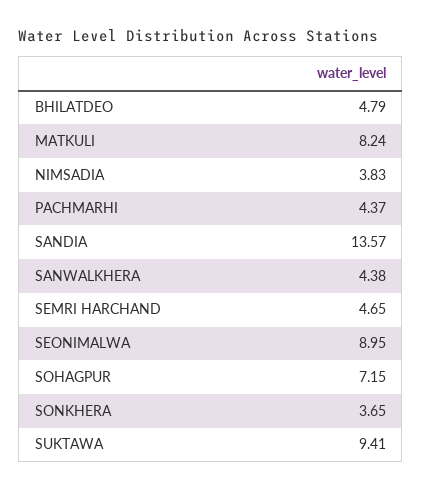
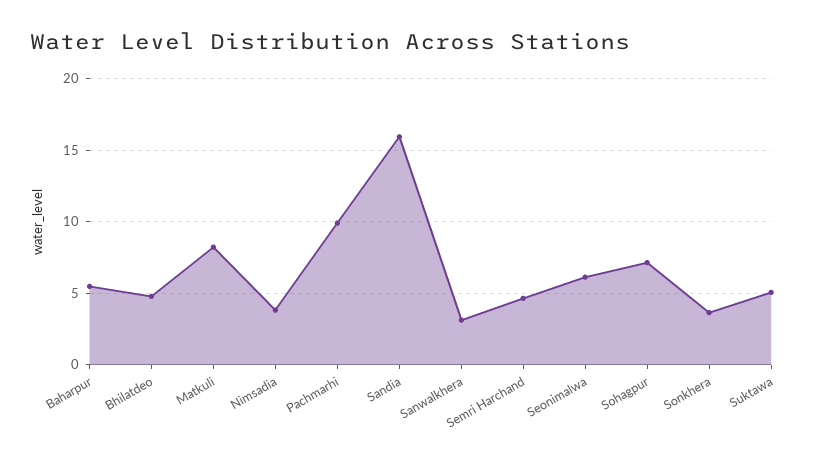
PACHMARHI: 4.37 -> 10
SANDIA: 13.57 -> 16
SANWALKHERA: 4.38 -> 3
SEONIMALWA: 8.95 -> 6
SUKTAWA: 9.41 -> 5
Baharpur: none -> 5.5

